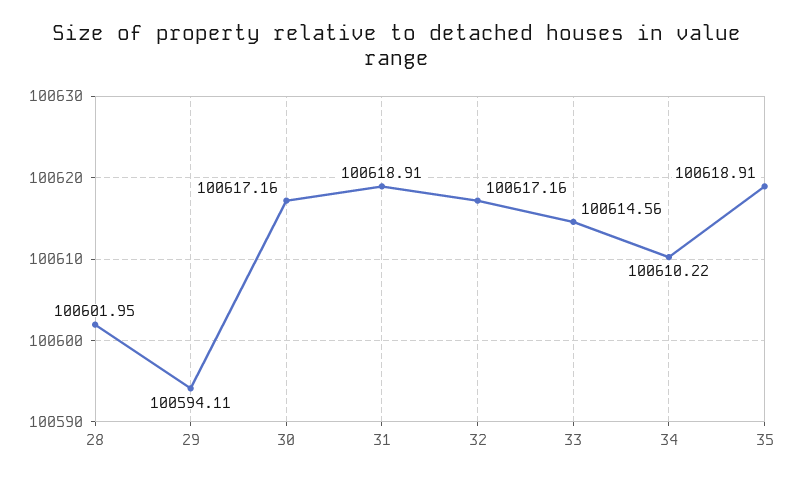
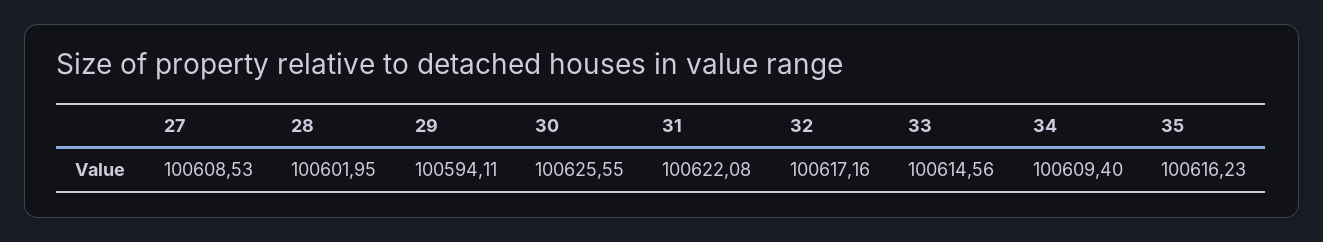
30: 100617.16 -> 100625.55
31: 100618.91 -> 100622.08
34: 100610.22 -> 100609.4
35: 100618.91 -> 100616.23
27: none -> 100608.53

